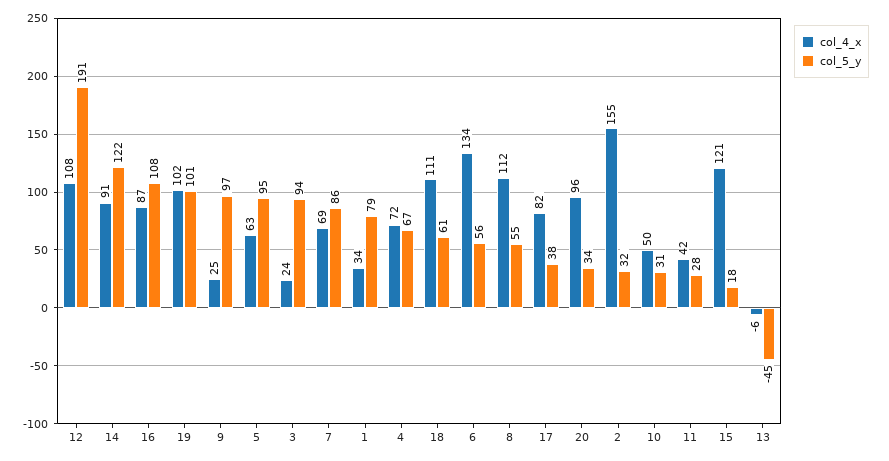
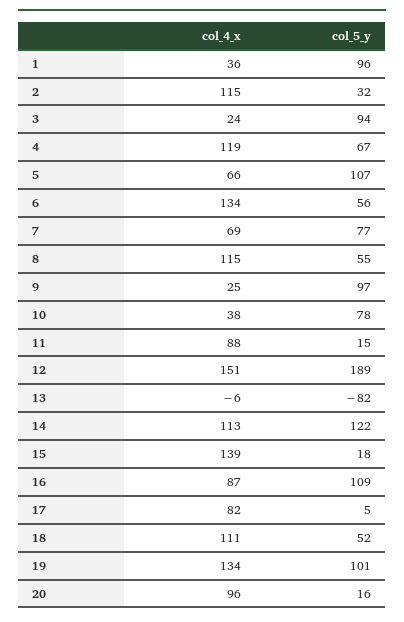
col_4_x, 12: 108 -> 151
col_5_y, 12: 191 -> 189
col_4_x, 14: 91 -> 113
col_5_y, 16: 108 -> 109
col_4_x, 19: 102 -> 134
col_4_x, 5: 63 -> 66
col_5_y, 5: 95 -> 107
col_5_y, 7: 86 -> 77
col_4_x, 1: 34 -> 36
col_5_y, 1: 79 -> 96
col_4_x, 4: 72 -> 119
col_5_y, 18: 61 -> 52
col_4_x, 8: 112 -> 115
col_5_y, 17: 38 -> 5
col_5_y, 20: 34 -> 16
col_4_x, 2: 155 -> 115
col_4_x, 10: 50 -> 38
col_5_y, 10: 31 -> 78
col_4_x, 11: 42 -> 88
col_5_y, 11: 28 -> 15
col_4_x, 15: 121 -> 139
col_5_y, 13: -45 -> -82

